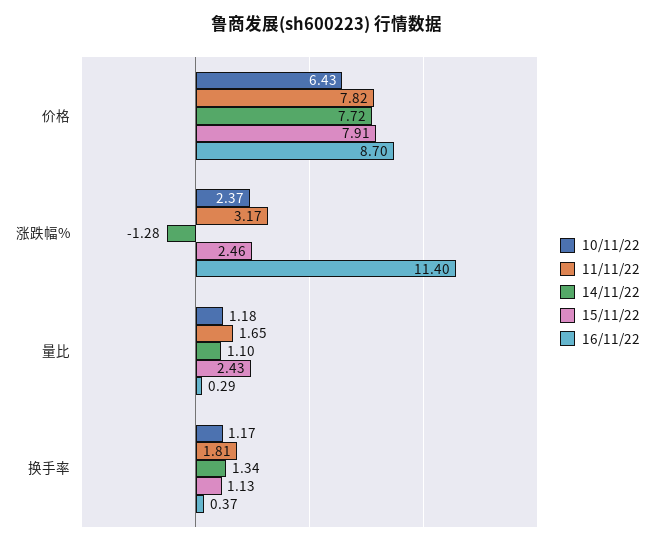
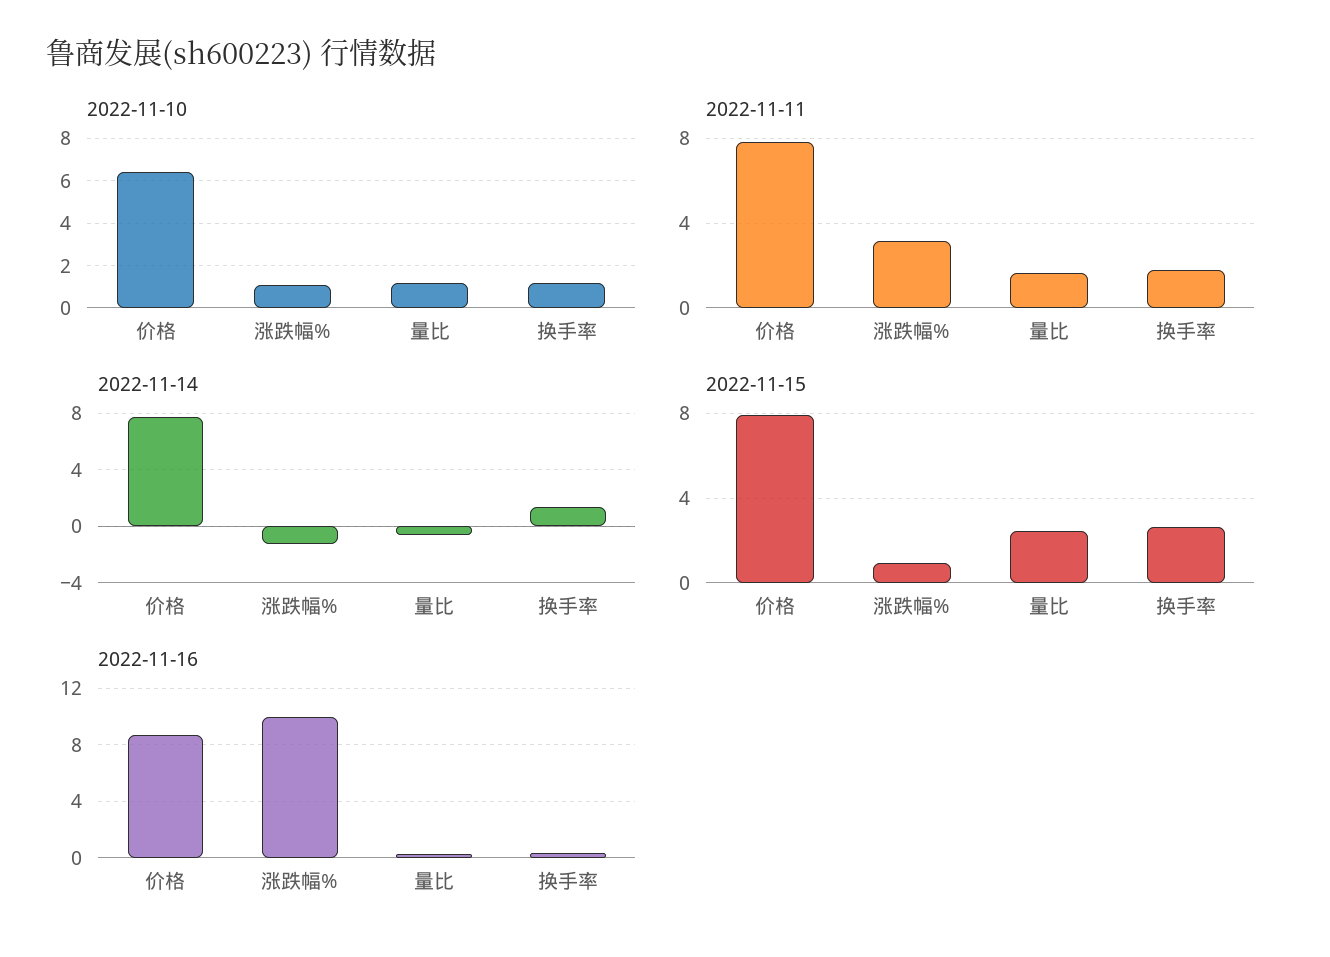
10/11/22, 涨跌幅%: 2.37 -> 1
15/11/22, 涨跌幅%: 2.46 -> 1
16/11/22, 涨跌幅%: 11.4 -> 10
14/11/22, 量比: 1.1 -> -0.5
15/11/22, 换手率: 1.13 -> 2.5

